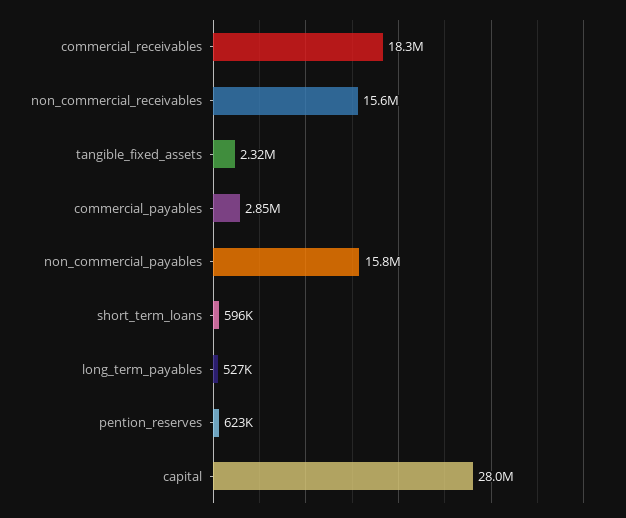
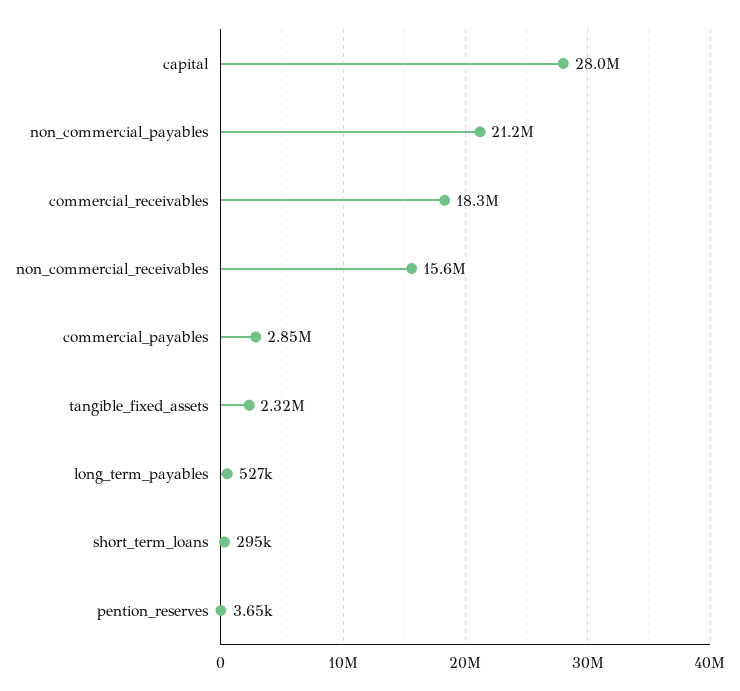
non_commercial_payables: 15800000 -> 21200000
short_term_loans: 596000 -> 295000
pention_reserves: 623000 -> 3650

